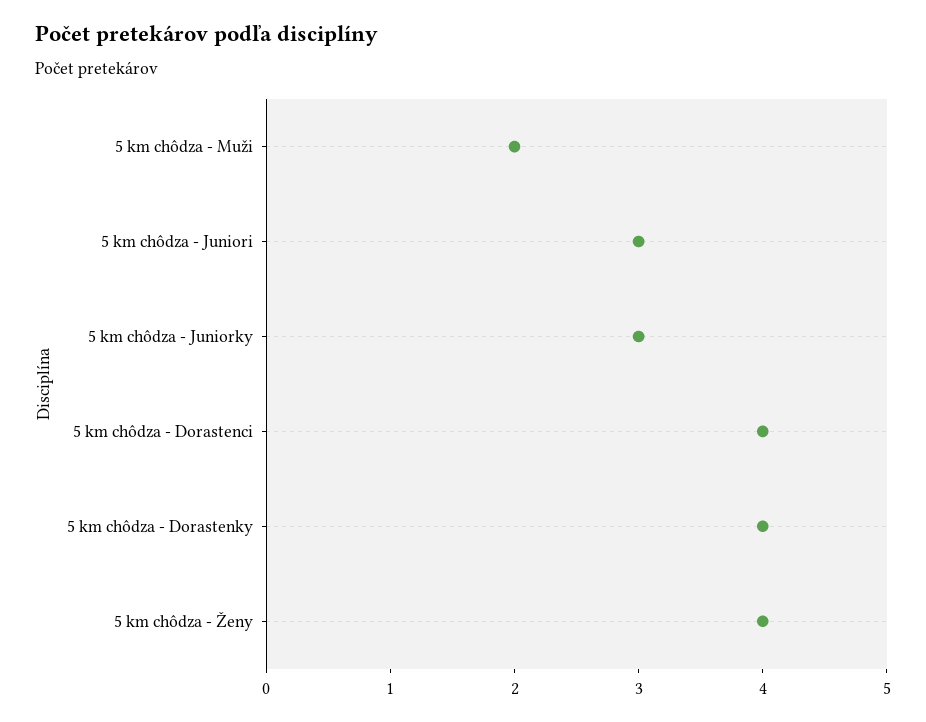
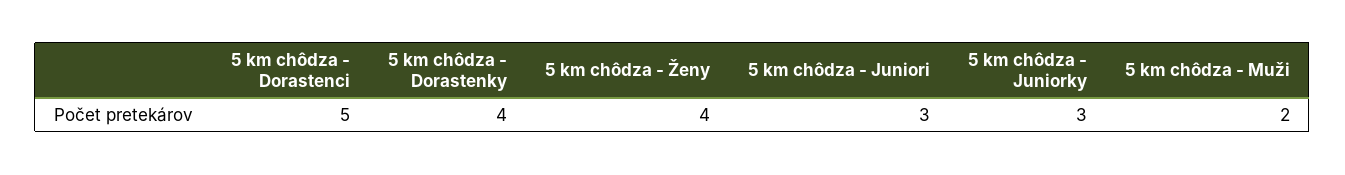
5 km chôdza - Dorastenci: 4 -> 5

